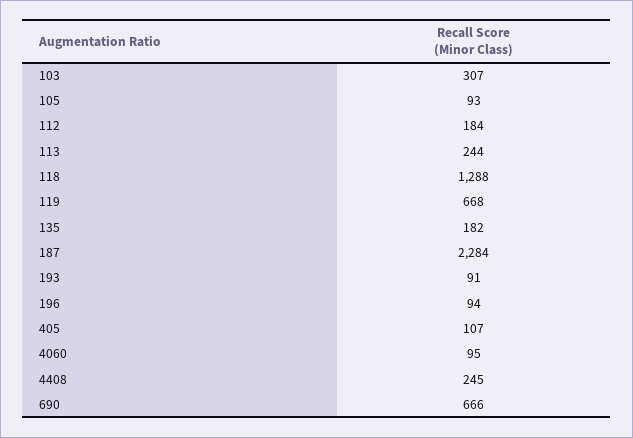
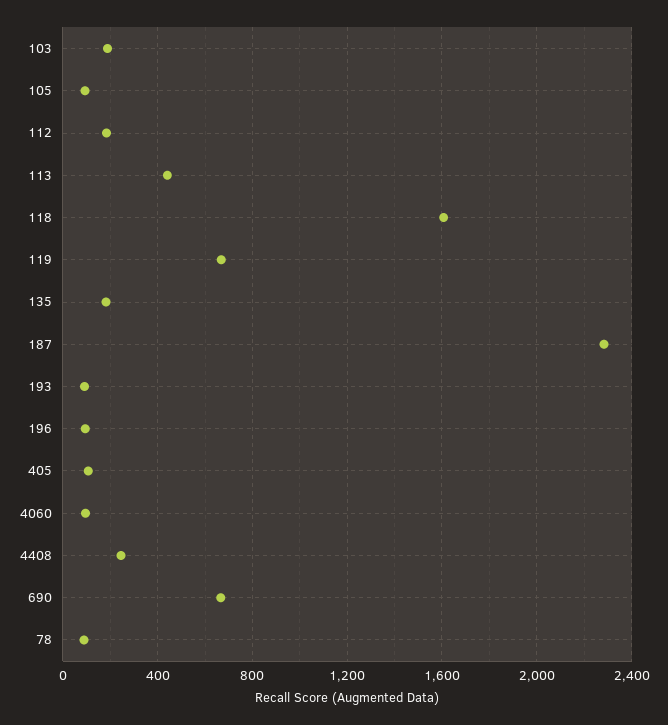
103: 307 -> 200
113: 244 -> 450
118: 1288 -> 1600
78: none -> 100

